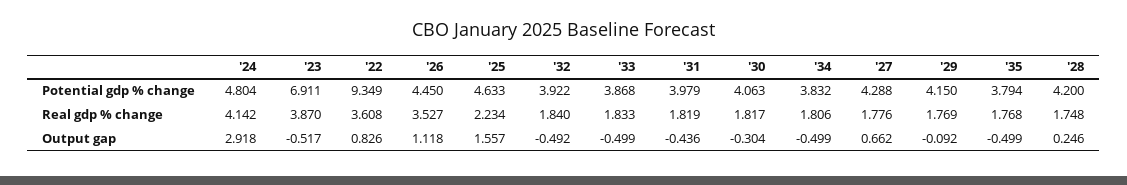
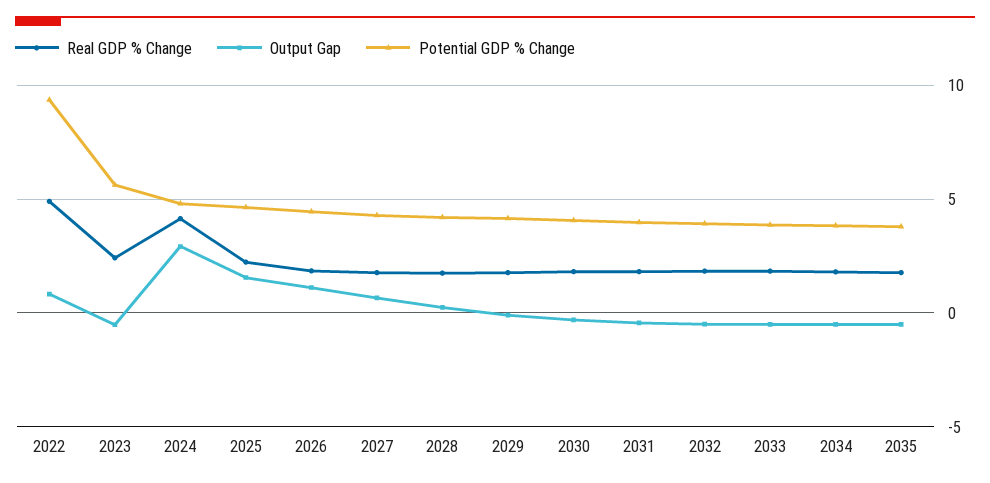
Potential gdp % change, '23: 6.911 -> 5.5
Real gdp % change, '23: 3.87 -> 2.5
Real gdp % change, '22: 3.608 -> 5
Real gdp % change, '26: 3.527 -> 2

